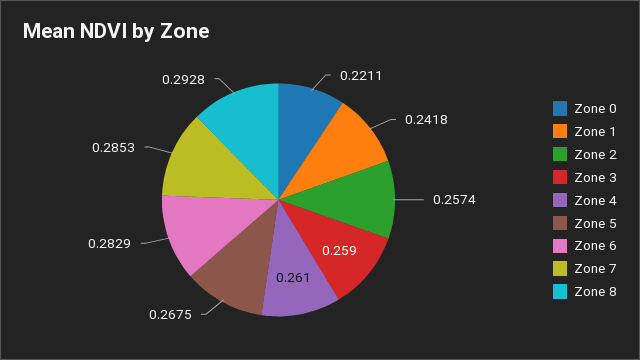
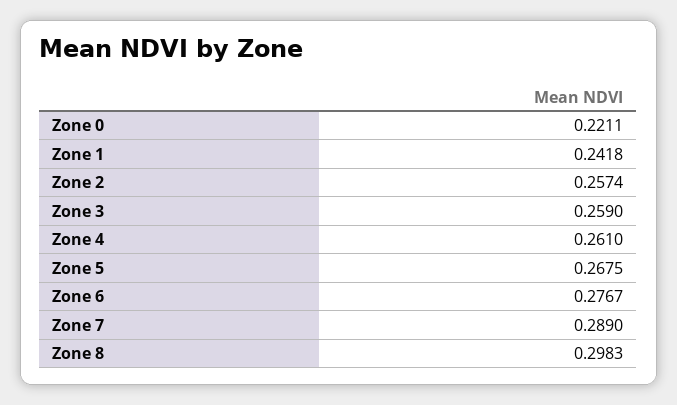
Zone 6: 0.2829 -> 0.2767
Zone 7: 0.2853 -> 0.289
Zone 8: 0.2928 -> 0.2983

